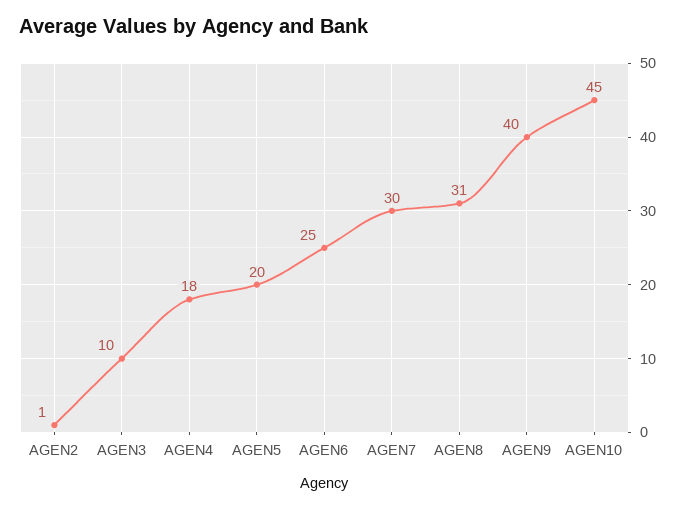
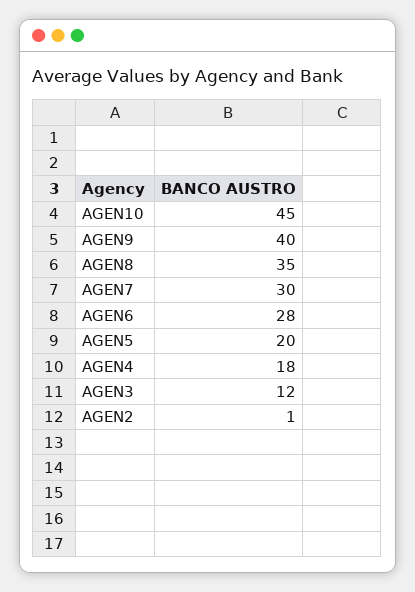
AGEN3: 10 -> 12
AGEN6: 25 -> 28
AGEN8: 31 -> 35

